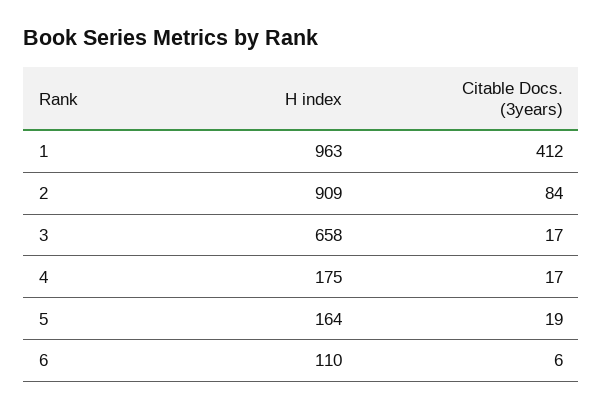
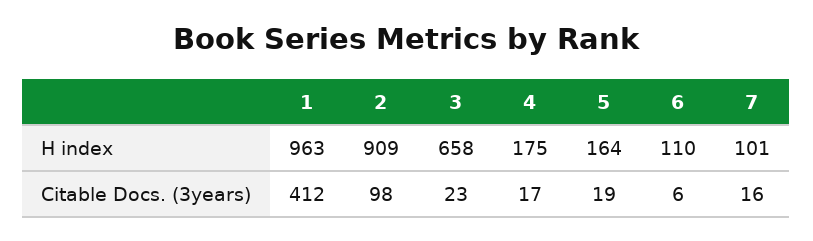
Citable Docs. (3years), 2: 84 -> 98
Citable Docs. (3years), 3: 17 -> 23
H index, 7: none -> 101
Citable Docs. (3years), 7: none -> 16

